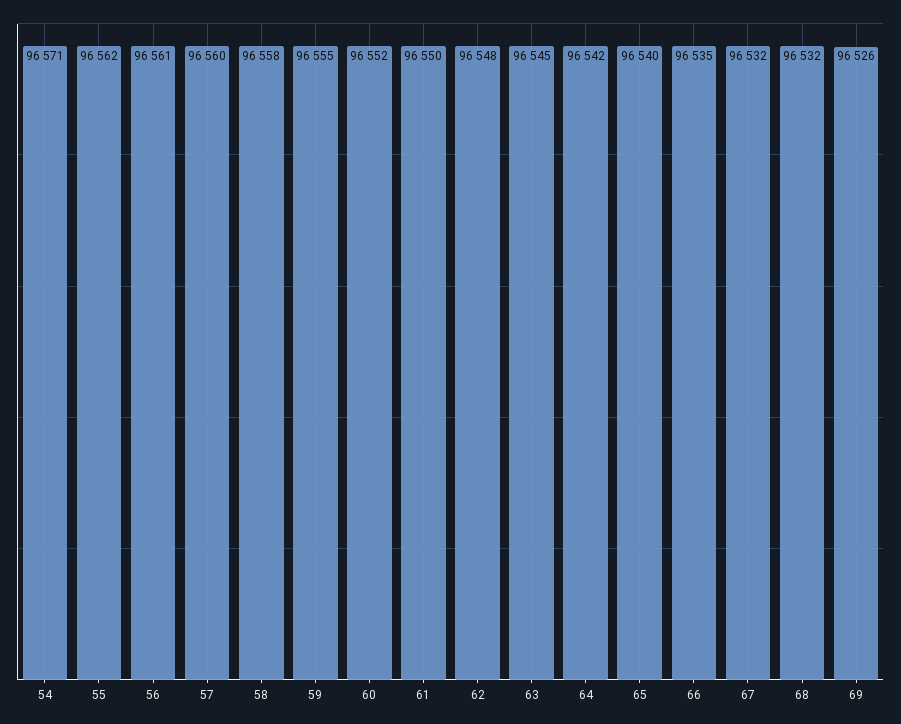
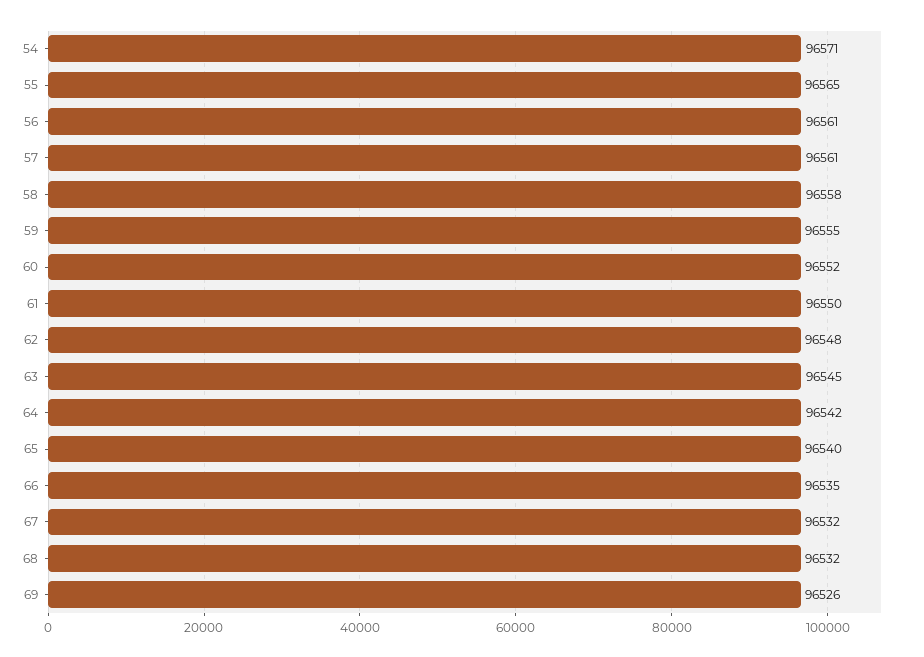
55: 96562 -> 96565
57: 96560 -> 96561

